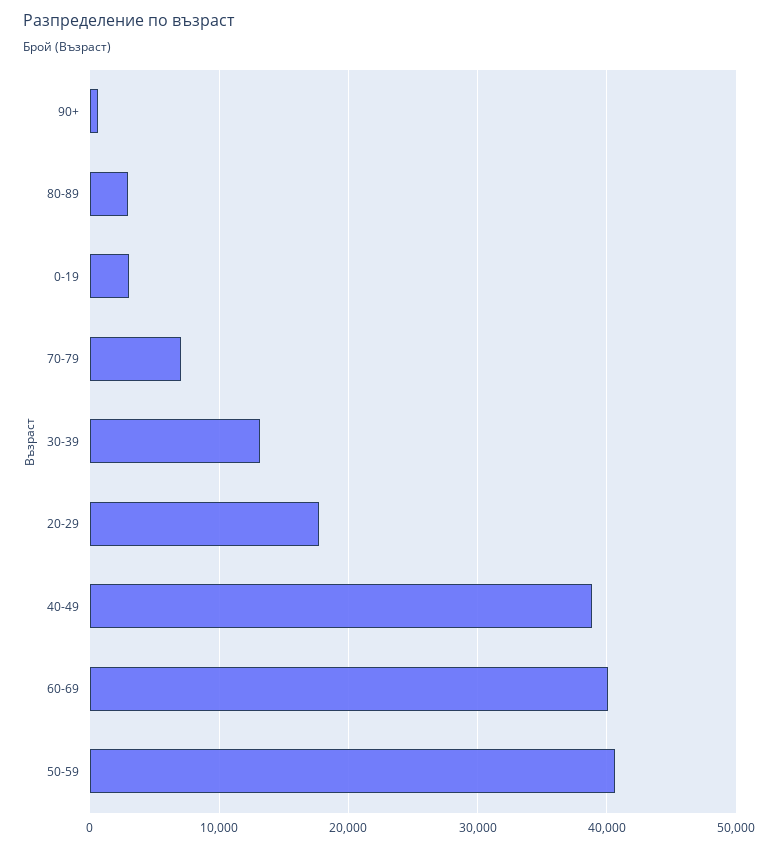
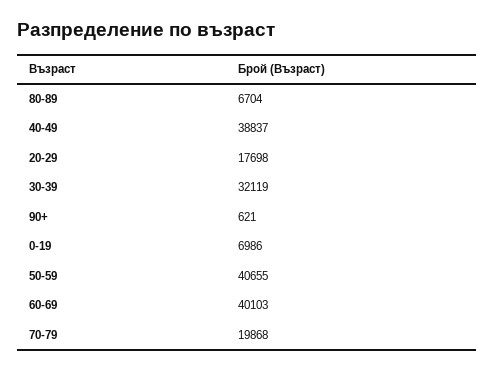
80-89: 3000 -> 6704
0-19: 3000 -> 6986
70-79: 7000 -> 19868
30-39: 13000 -> 32119

